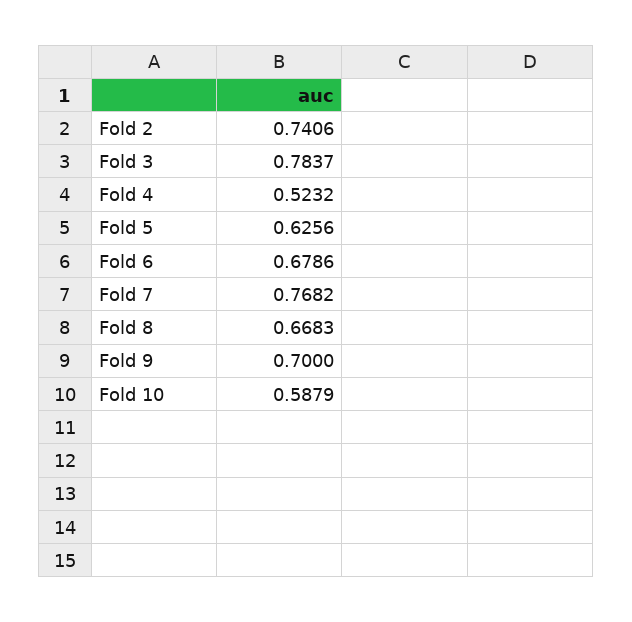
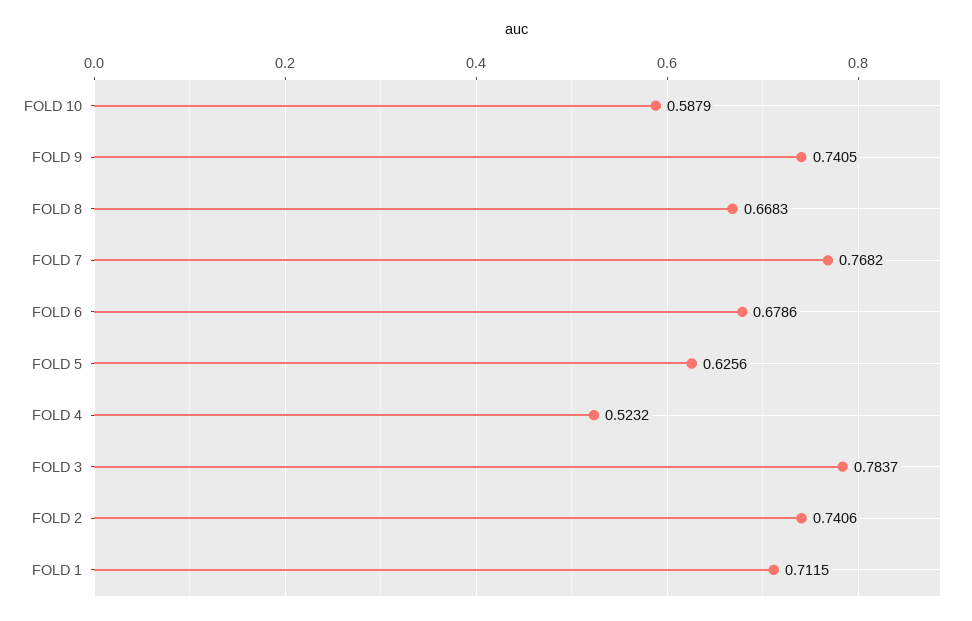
Fold 9: 0.7 -> 0.7405
FOLD 1: none -> 0.7115

